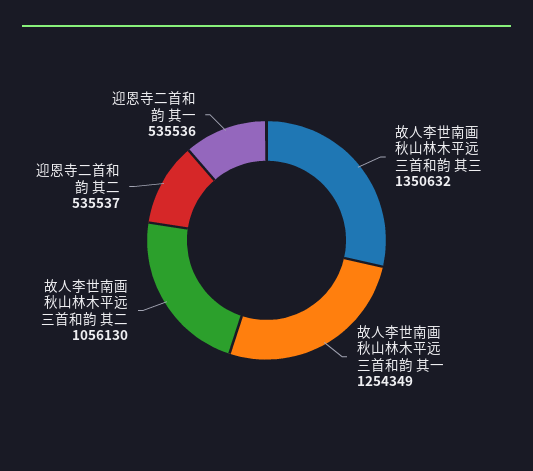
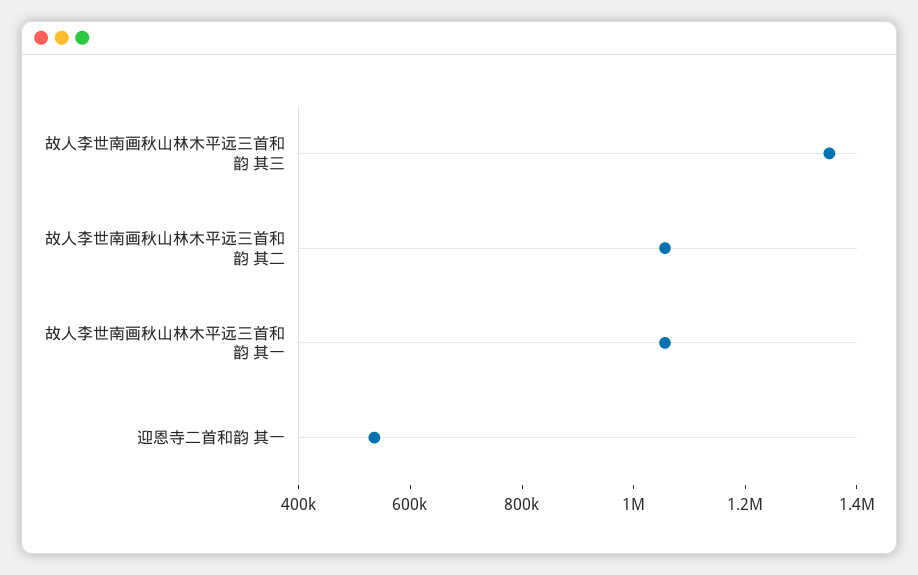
故人李世南画秋山林木平远三首和韵 其一: 1254349 -> 1050000
迎恩寺二首和韵 其二: 535537 -> none

